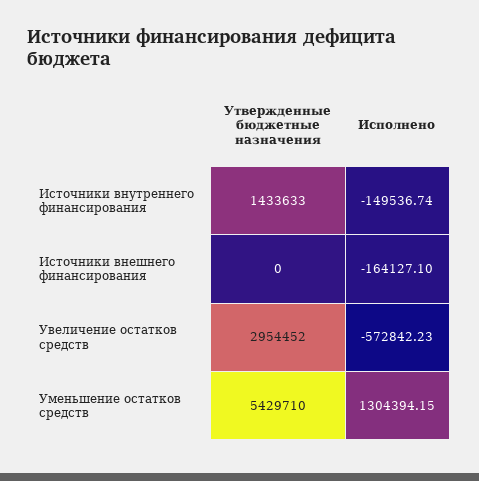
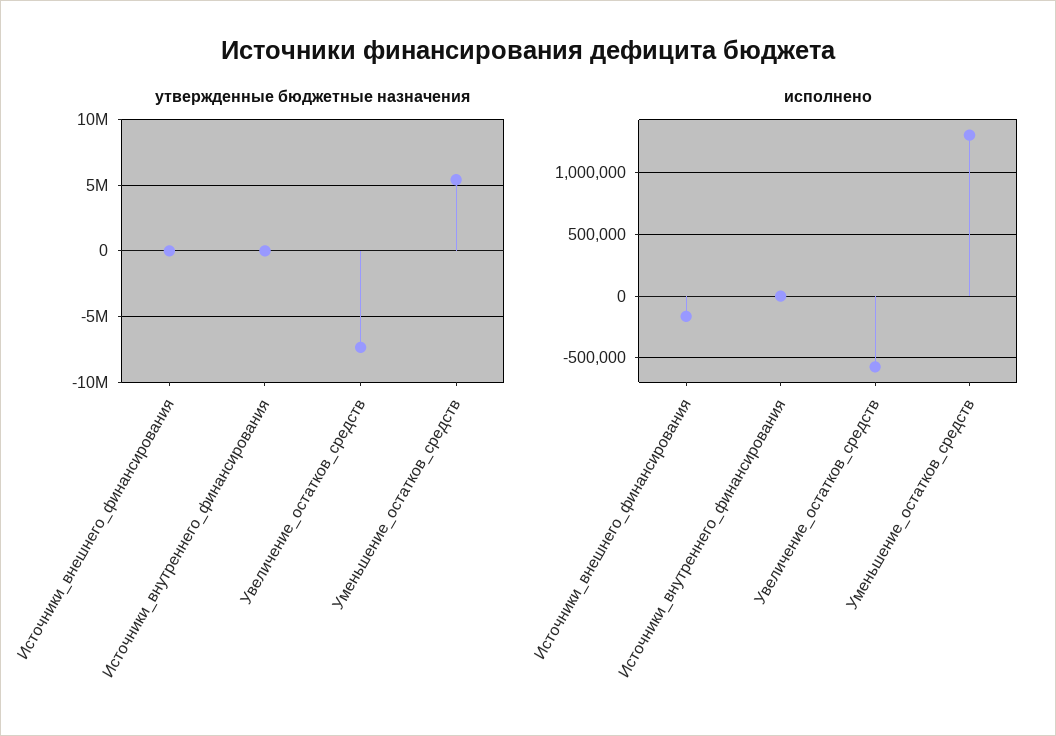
Утвержденные бюджетные назначения, Источники внутреннего финансирования: 1433633 -> 0
Исполнено, Источники внутреннего финансирования: -149536.74 -> 0
Утвержденные бюджетные назначения, Увеличение остатков средств: 2954452 -> -7500000

